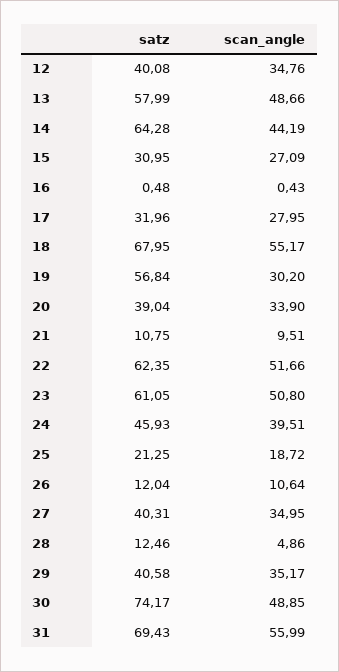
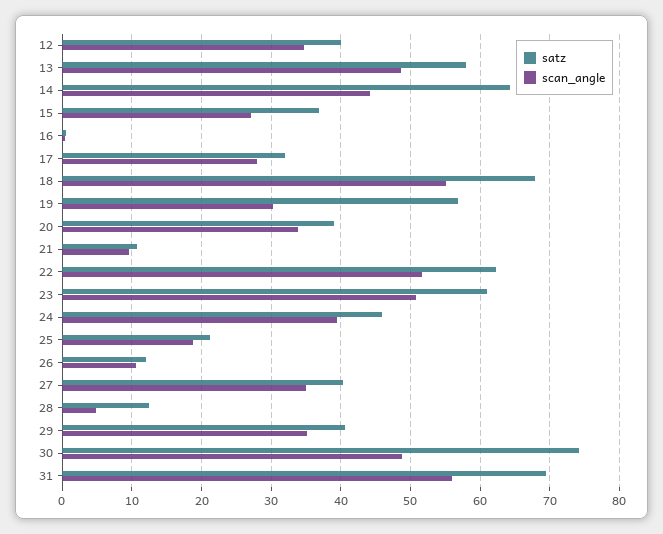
satz, 15: 30.95 -> 37

